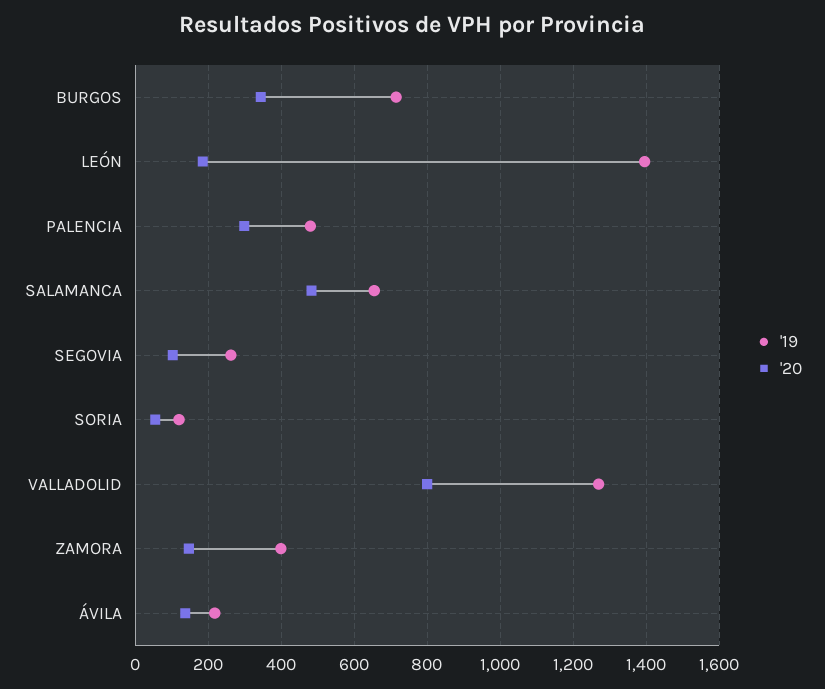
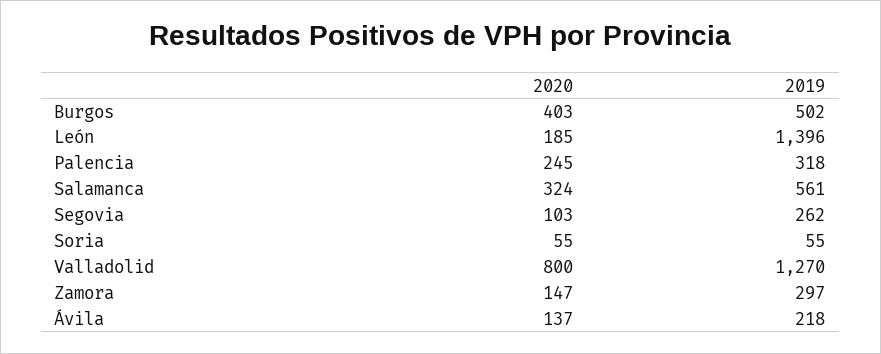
'19, BURGOS: 720 -> 502
'20, BURGOS: 340 -> 403
'19, PALENCIA: 480 -> 318
'20, PALENCIA: 300 -> 245
'19, SALAMANCA: 660 -> 561
'20, SALAMANCA: 480 -> 324
'19, SORIA: 120 -> 55
'19, ZAMORA: 400 -> 297

